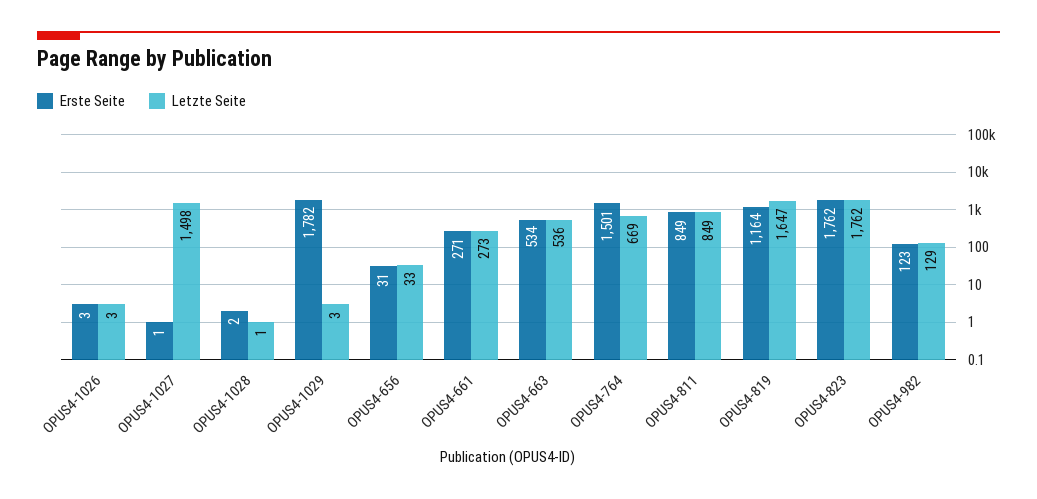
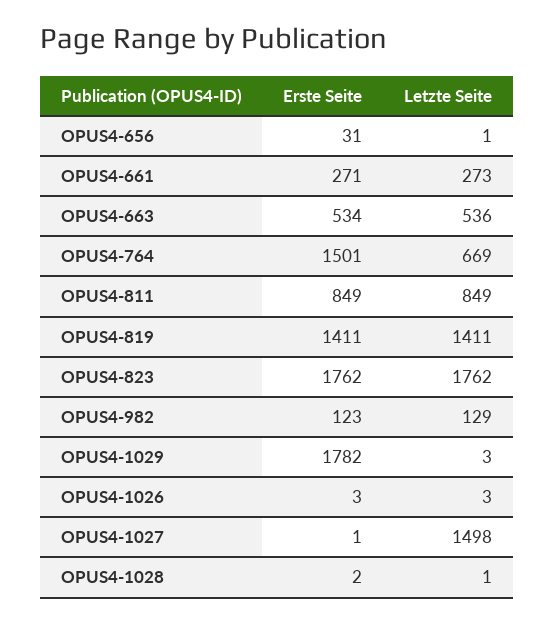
Letzte Seite, OPUS4-656: 33 -> 1
Erste Seite, OPUS4-819: 1164 -> 1411
Letzte Seite, OPUS4-819: 1647 -> 1411

